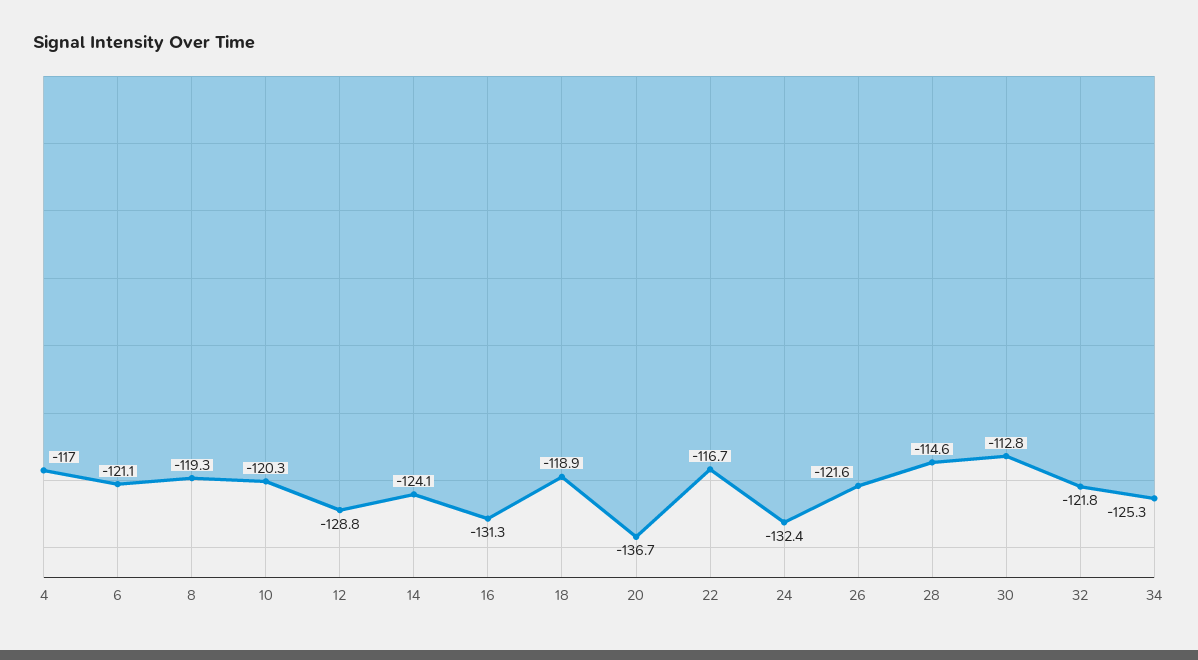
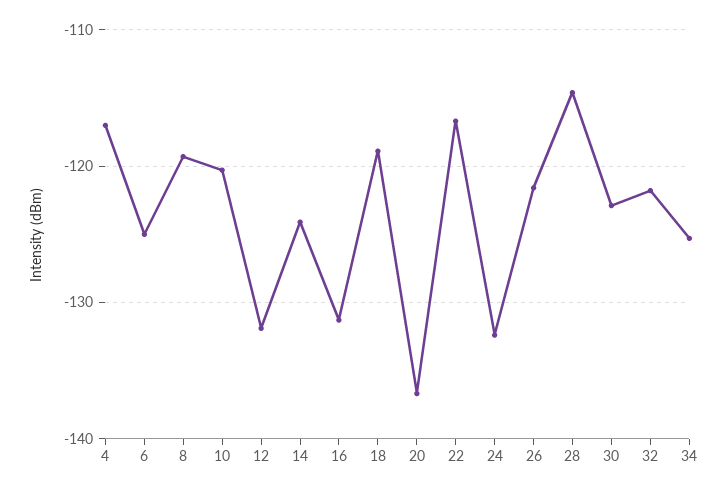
6: -121.1 -> -125
12: -128.8 -> -132
30: -112.8 -> -123

